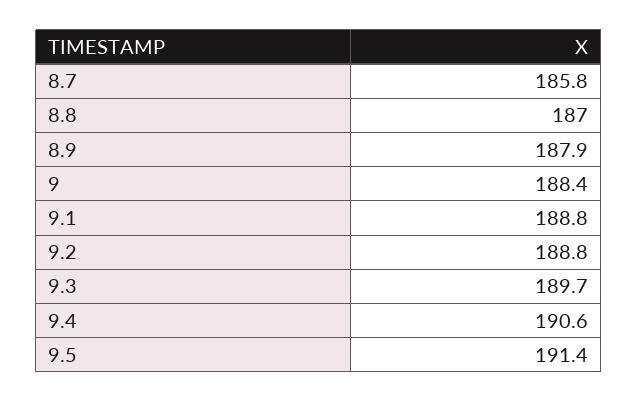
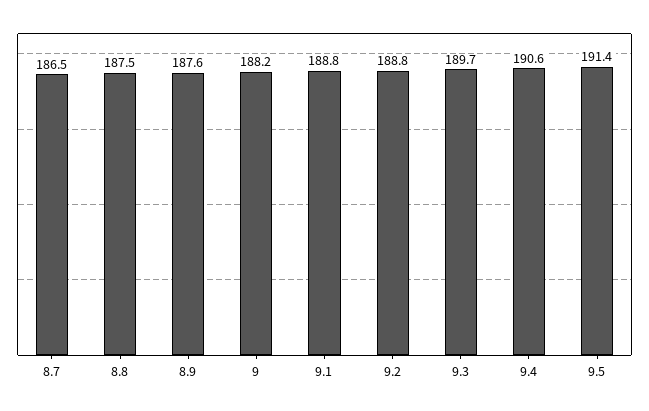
8.7: 185.8 -> 186.5
8.8: 187 -> 187.5
8.9: 187.9 -> 187.6
9: 188.4 -> 188.2

